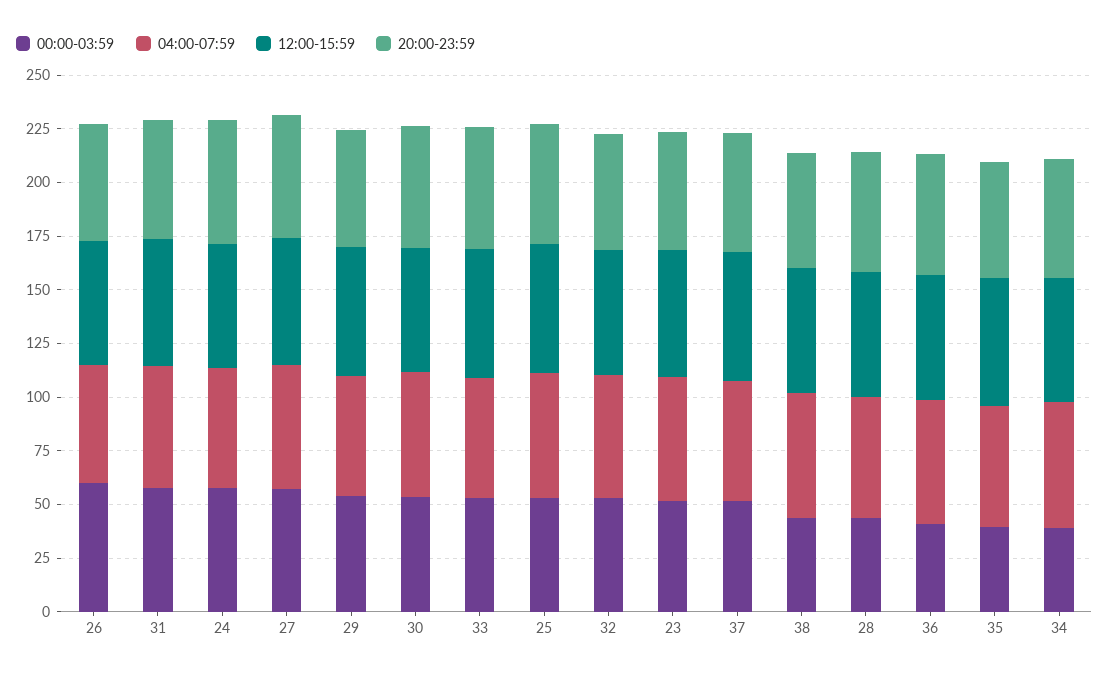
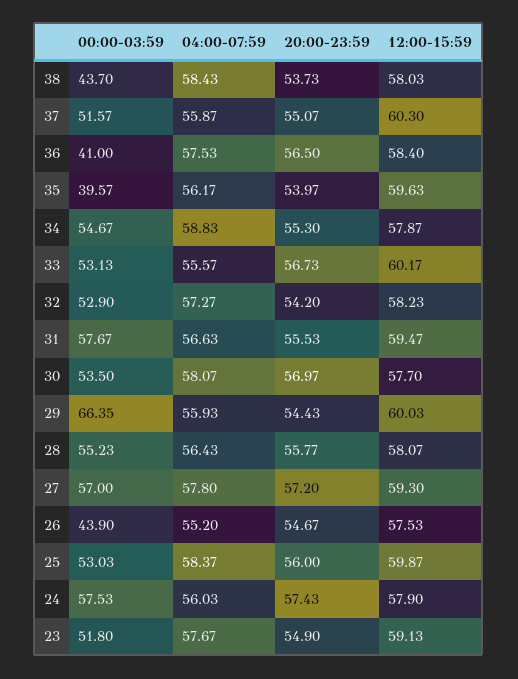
00:00-03:59, 26: 60 -> 43.9
00:00-03:59, 29: 55 -> 66.35
00:00-03:59, 28: 45 -> 55.23
00:00-03:59, 34: 40 -> 54.67

